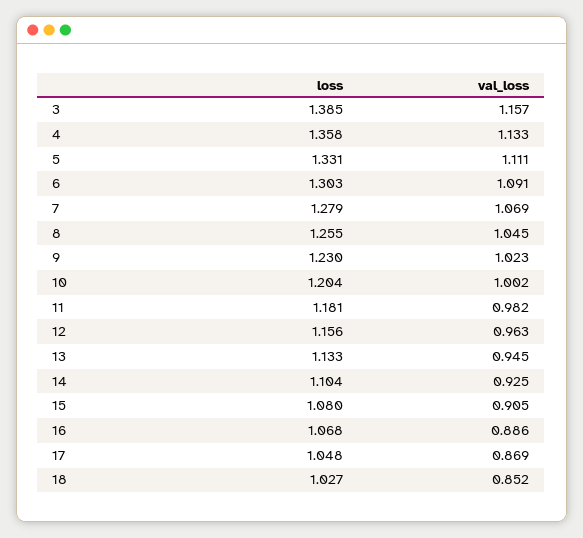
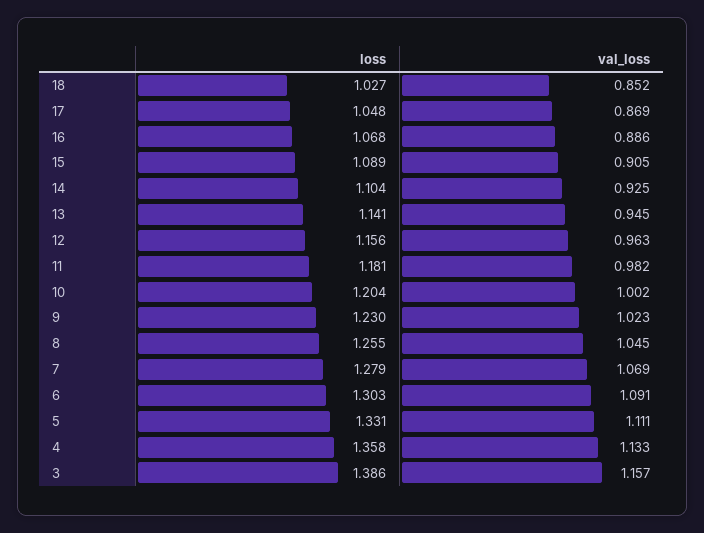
loss, 3: 1.385 -> 1.386
loss, 13: 1.133 -> 1.141
loss, 15: 1.08 -> 1.089

